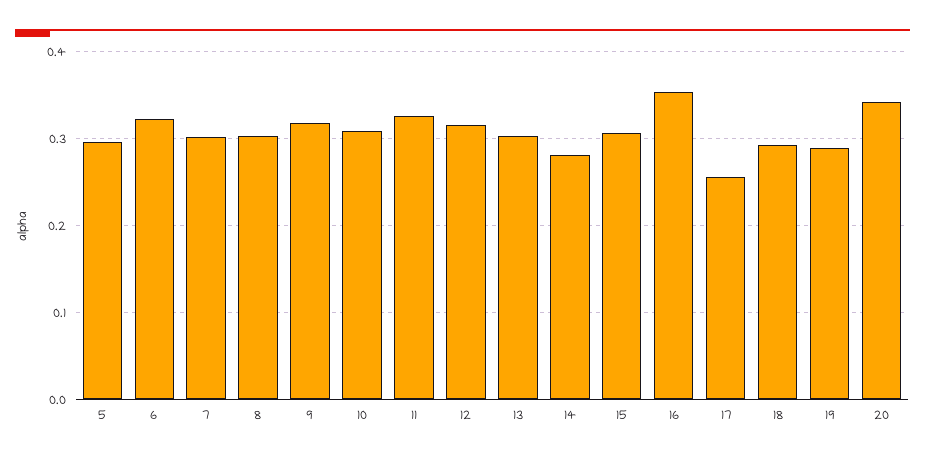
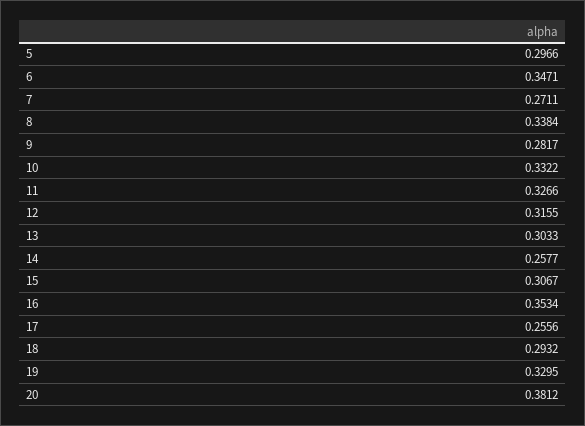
6: 0.32 -> 0.3471
7: 0.3 -> 0.2711
8: 0.3 -> 0.3384
9: 0.32 -> 0.2817
10: 0.31 -> 0.3322
14: 0.28 -> 0.2577
19: 0.29 -> 0.3295
20: 0.34 -> 0.3812

